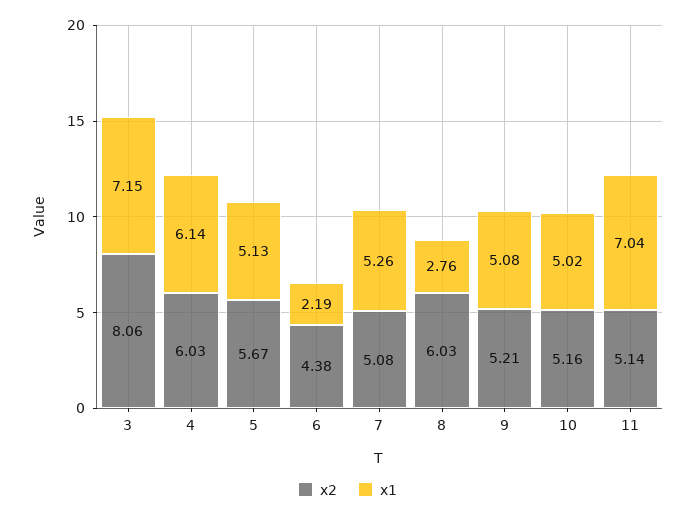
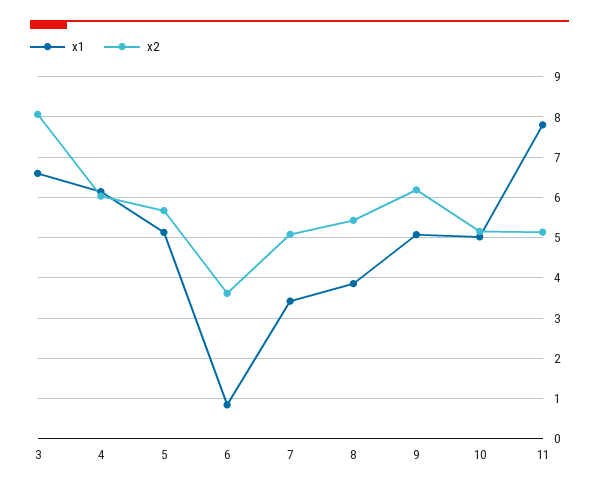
x1, 3: 7.15 -> 6.6
x2, 6: 4.38 -> 3.6
x1, 6: 2.19 -> 0.8
x1, 7: 5.26 -> 3.4
x2, 8: 6.03 -> 5.4
x1, 8: 2.76 -> 3.8
x2, 9: 5.21 -> 6.2
x1, 11: 7.04 -> 7.8

